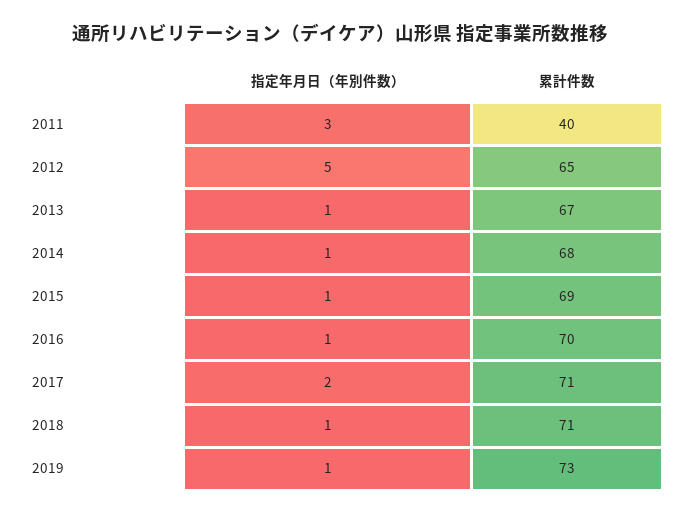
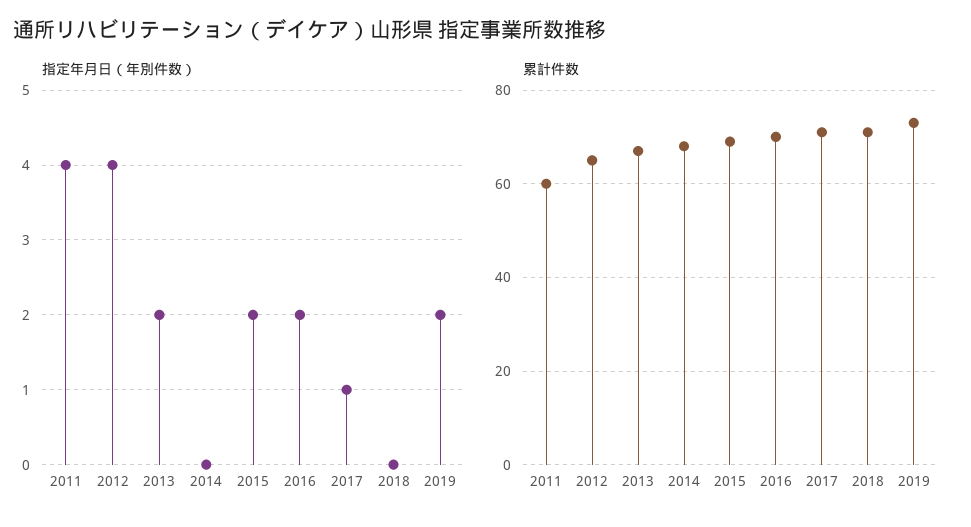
指定年月日（年別件数）, 2011: 3 -> 4
累計件数, 2011: 40 -> 60
指定年月日（年別件数）, 2012: 5 -> 4
指定年月日（年別件数）, 2013: 1 -> 2
指定年月日（年別件数）, 2014: 1 -> 0
指定年月日（年別件数）, 2015: 1 -> 2
指定年月日（年別件数）, 2016: 1 -> 2
指定年月日（年別件数）, 2017: 2 -> 1
指定年月日（年別件数）, 2018: 1 -> 0
指定年月日（年別件数）, 2019: 1 -> 2

